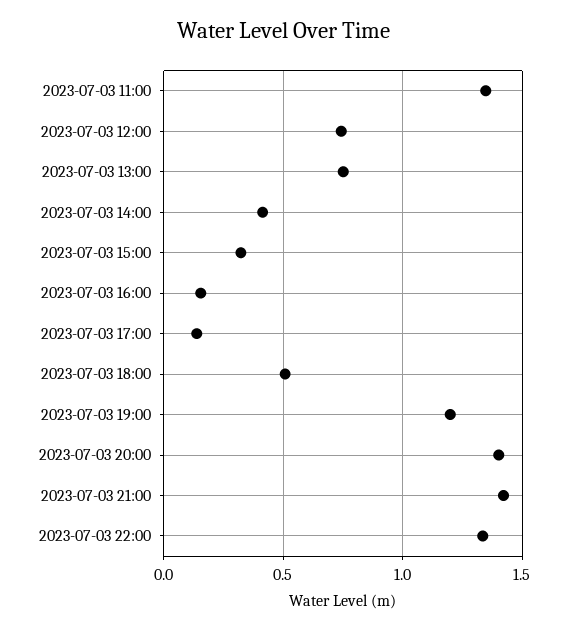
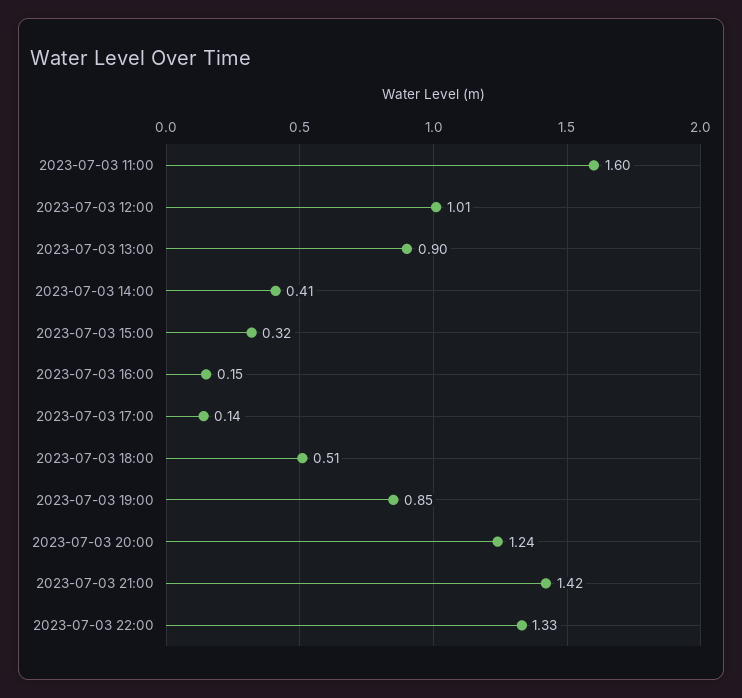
2023-07-03 11:00: 1.35 -> 1.6
2023-07-03 12:00: 0.75 -> 1.01
2023-07-03 13:00: 0.75 -> 0.9
2023-07-03 19:00: 1.2 -> 0.85
2023-07-03 20:00: 1.4 -> 1.24

